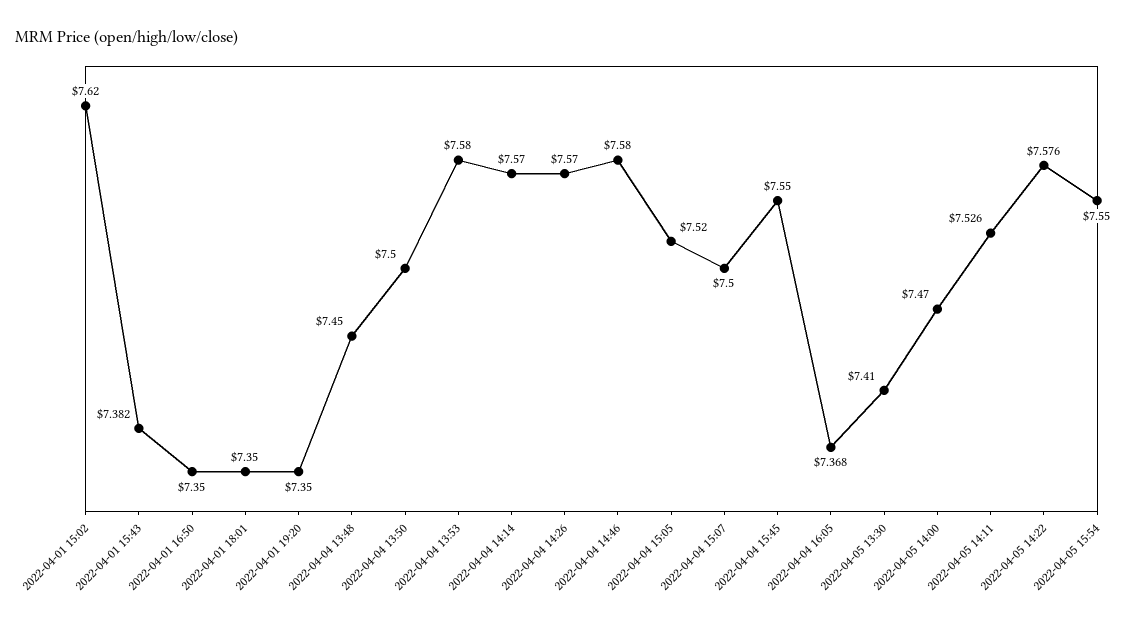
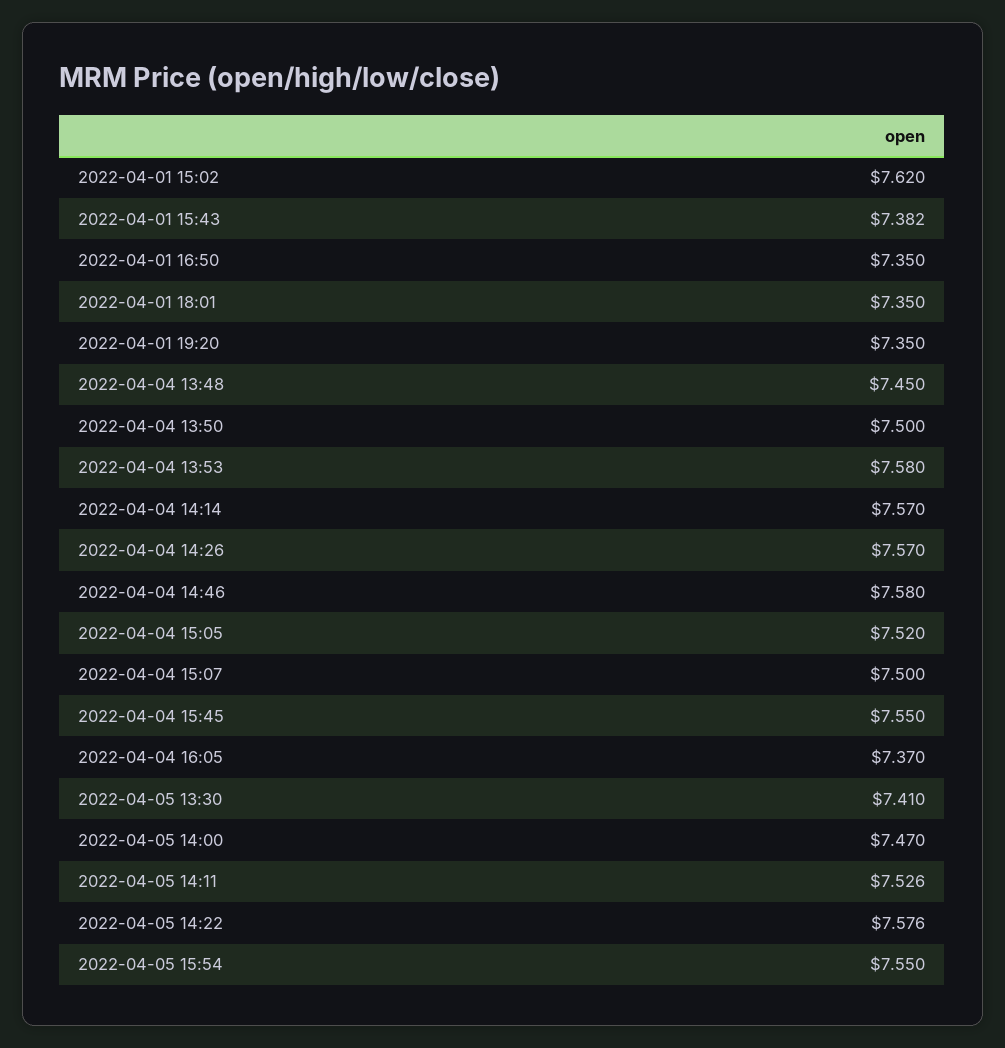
2022-04-04 16:05: 7.368 -> 7.37

